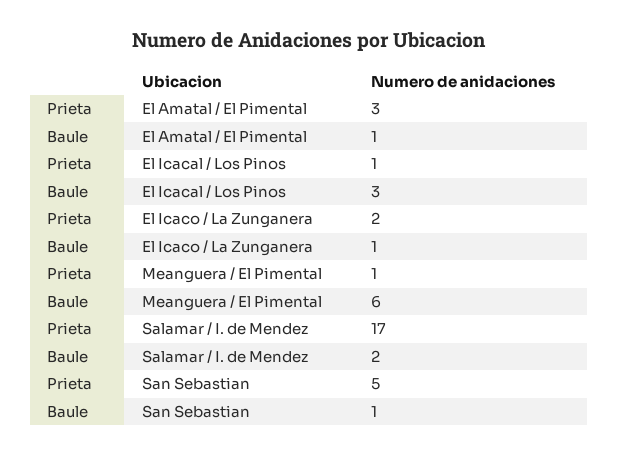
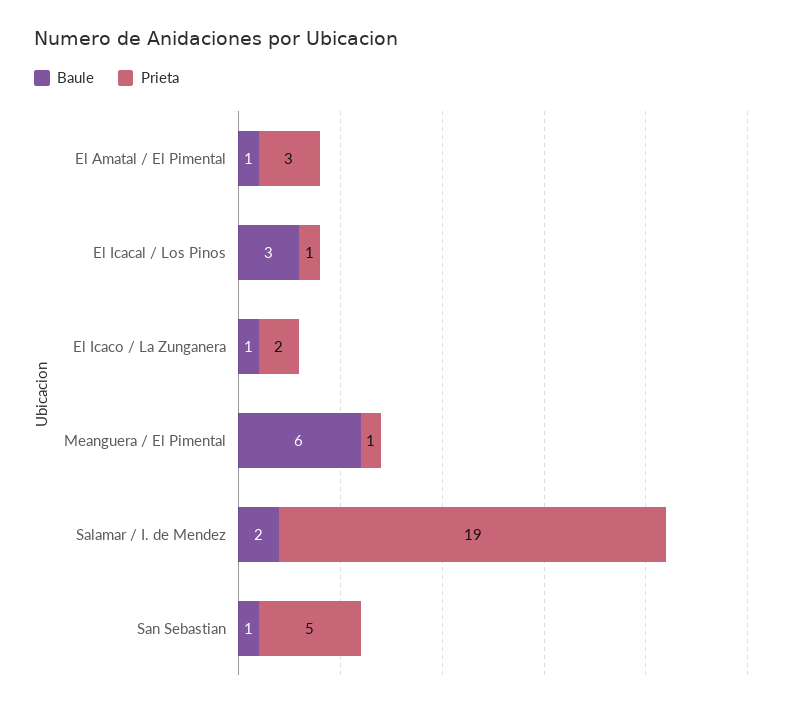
Prieta, Salamar / I. de Mendez: 17 -> 19

